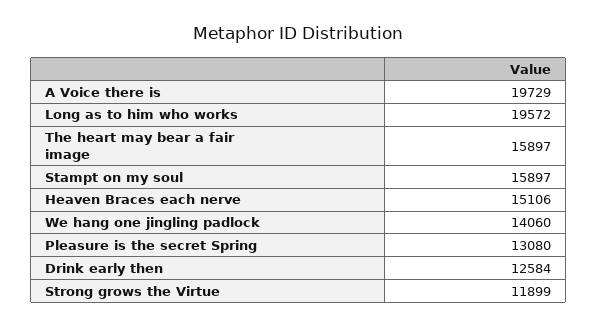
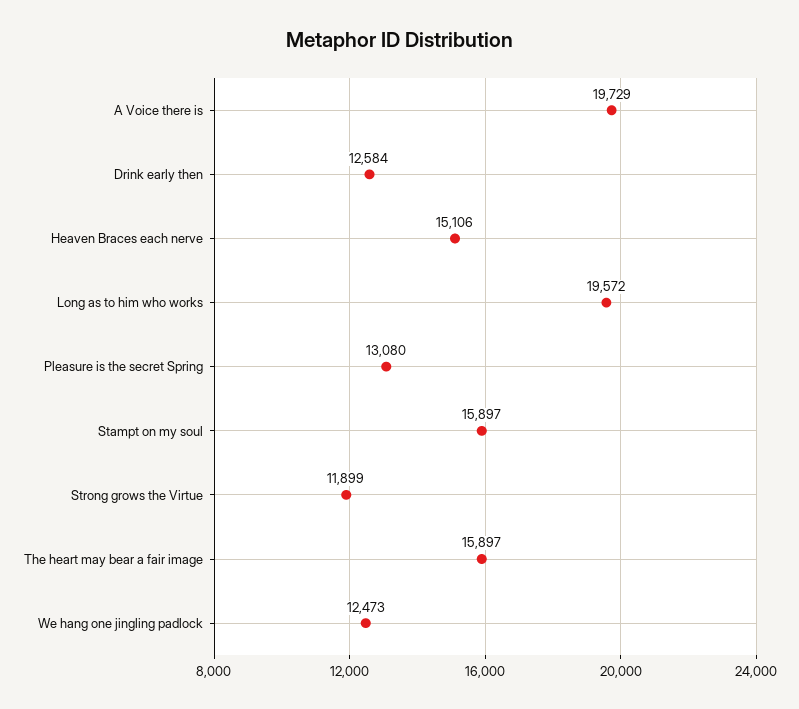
We hang one jingling padlock: 14060 -> 12473

